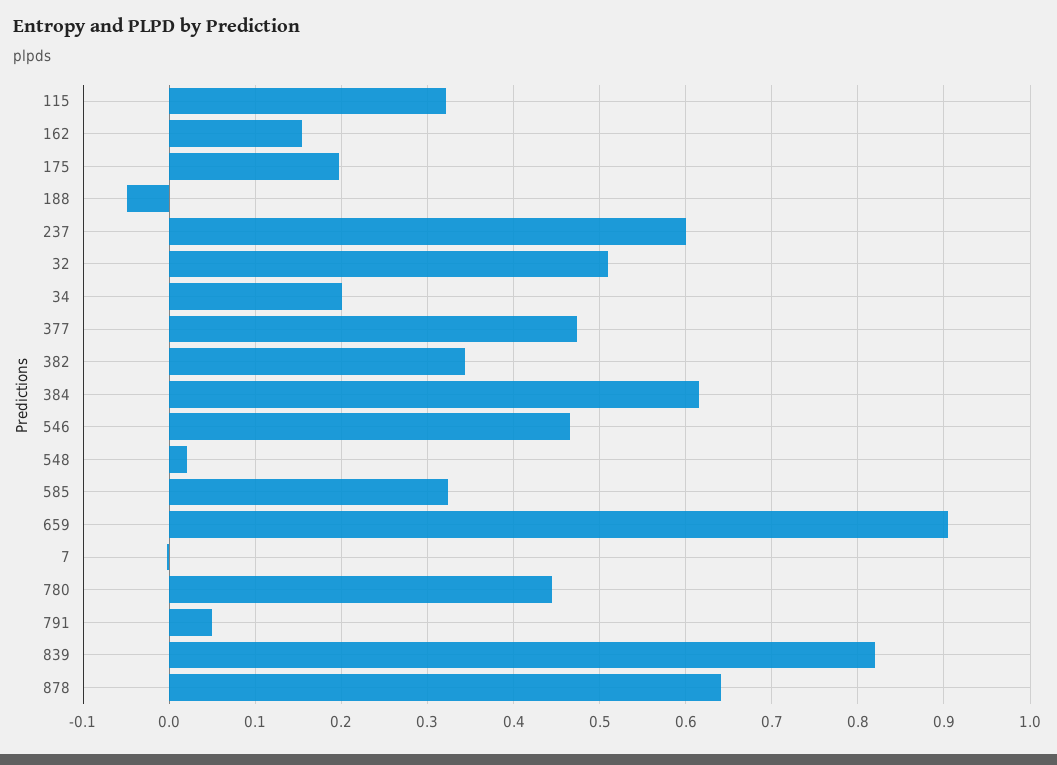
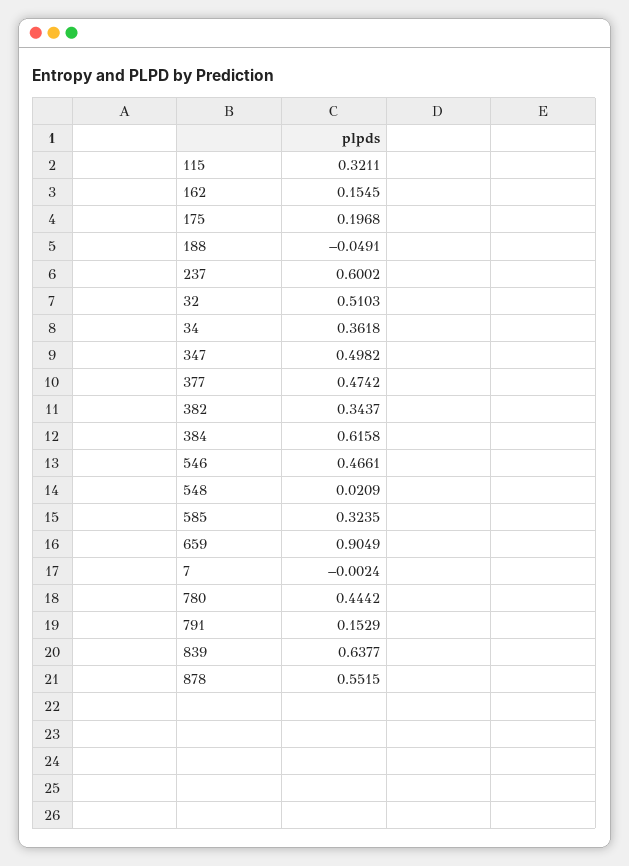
34: 0.2 -> 0.3618
791: 0.05 -> 0.1529
839: 0.82 -> 0.6377
878: 0.64 -> 0.5515
347: none -> 0.4982

